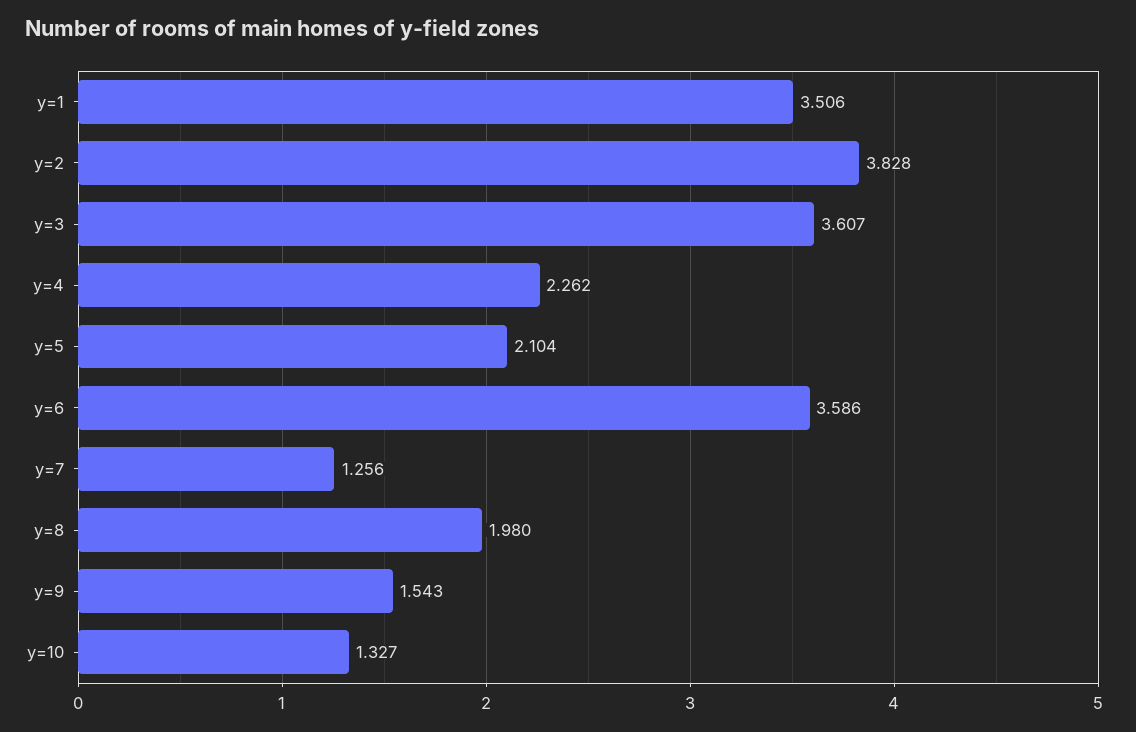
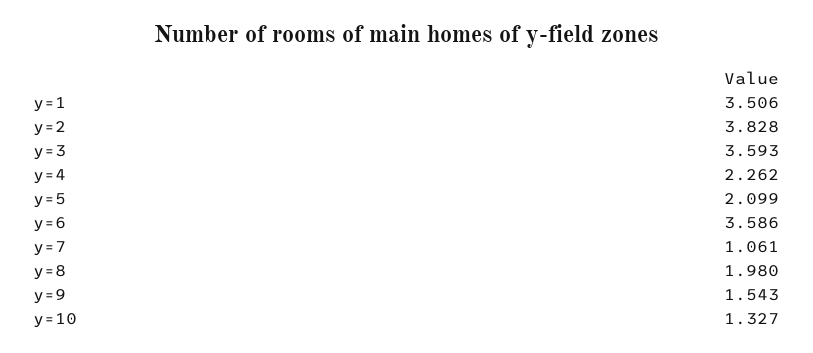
y=3: 3.607 -> 3.593
y=5: 2.104 -> 2.099
y=7: 1.256 -> 1.061

